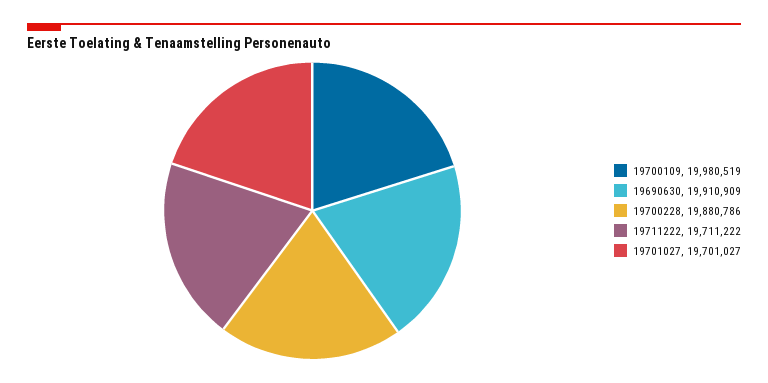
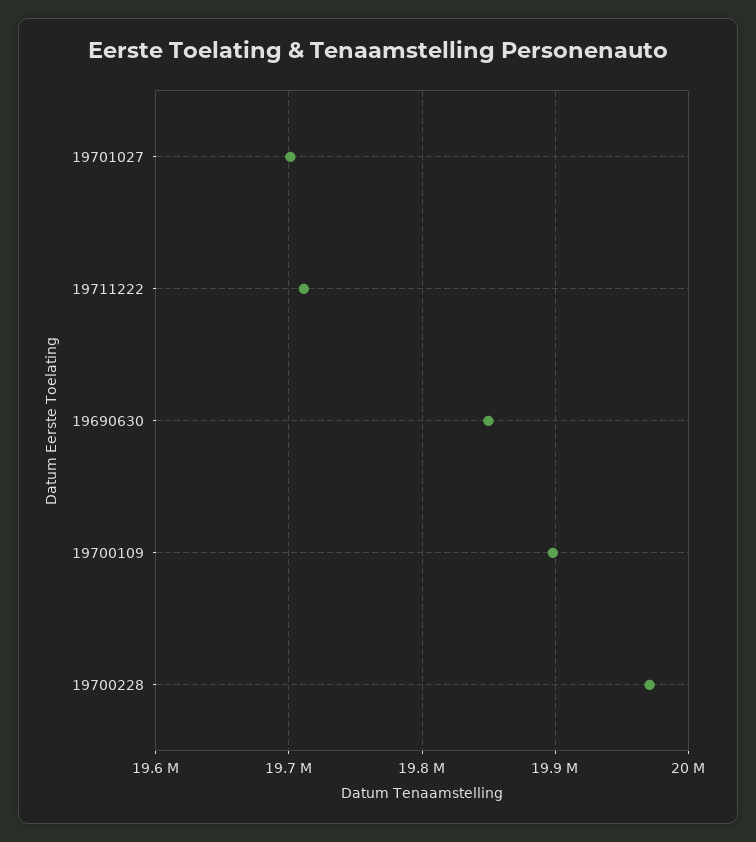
19700109: 19980519 -> 19900000
19690630: 19910909 -> 19850000
19700228: 19880786 -> 19970000

